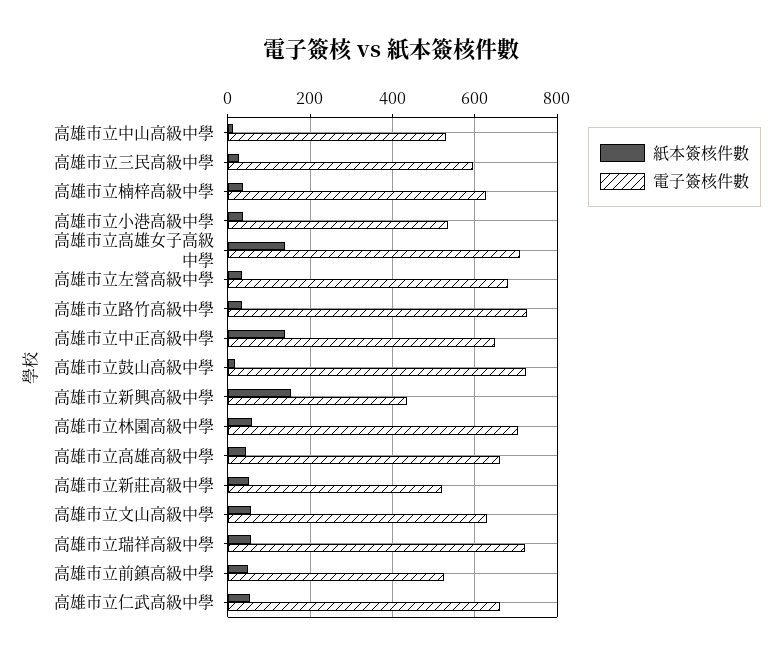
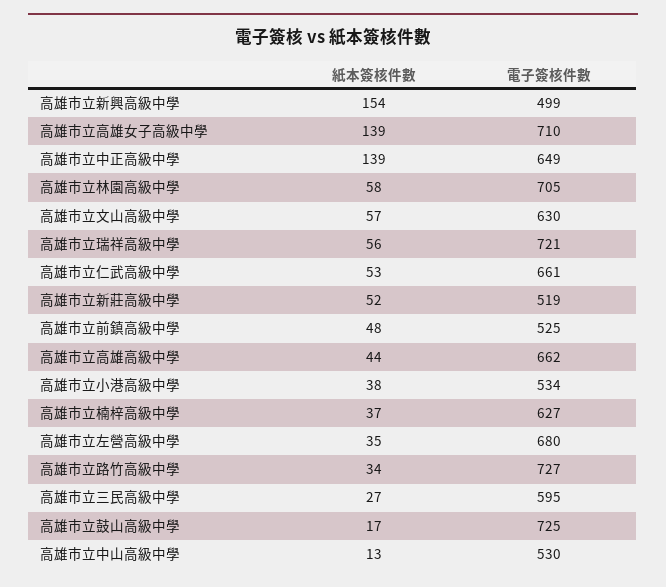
電子簽核件數, 高雄市立新興高級中學: 440 -> 499

